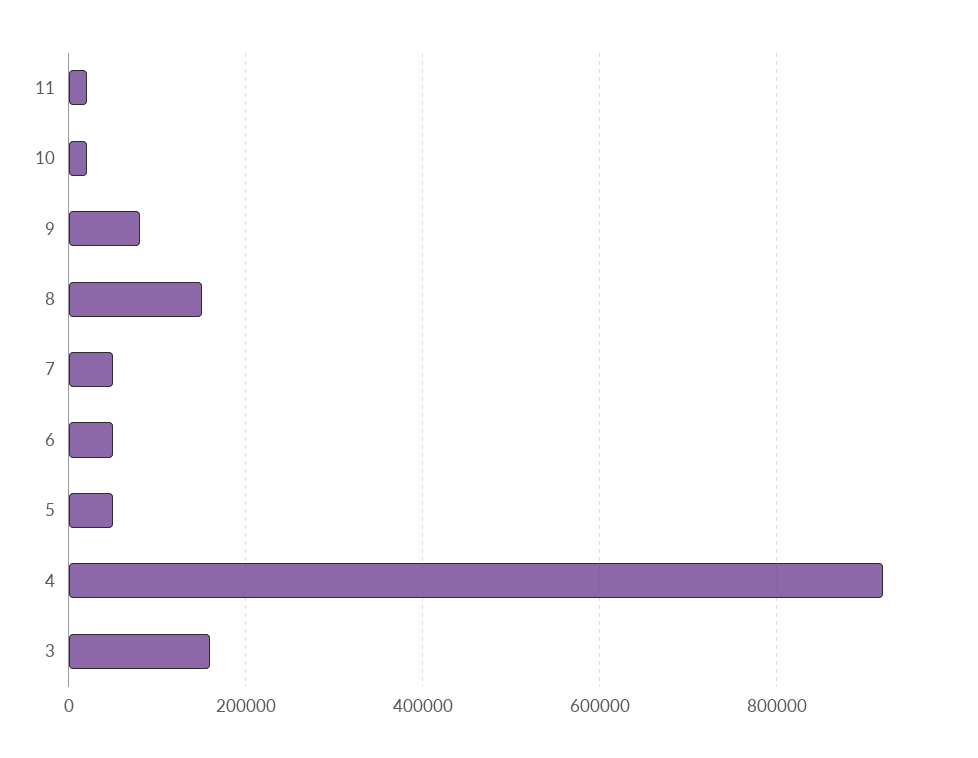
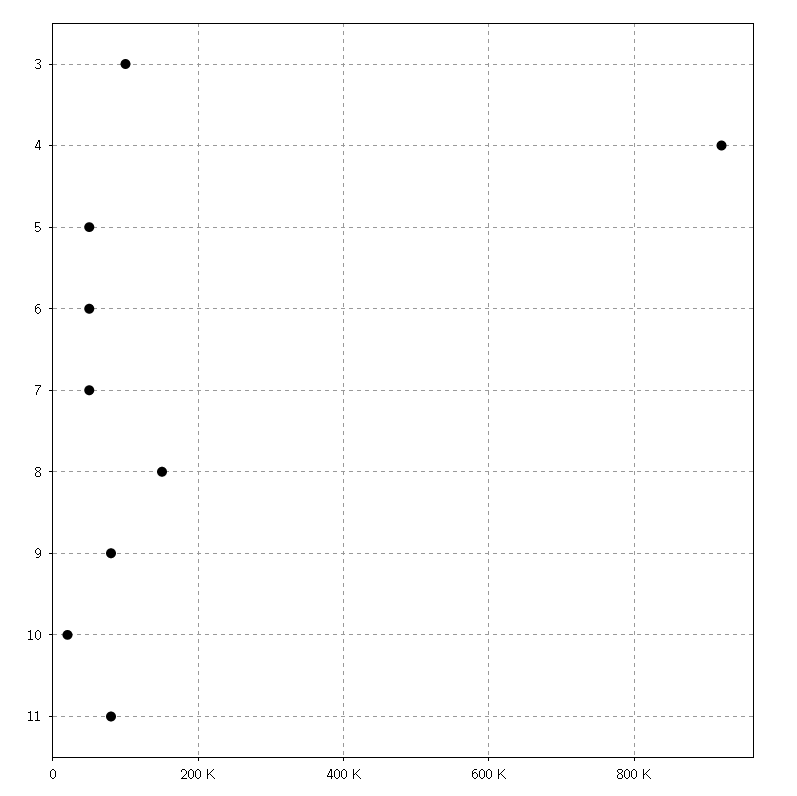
11: 20000 -> 80000
3: 160000 -> 100000

